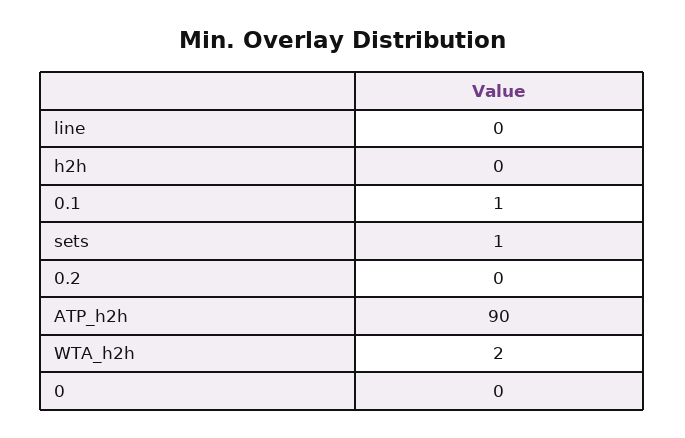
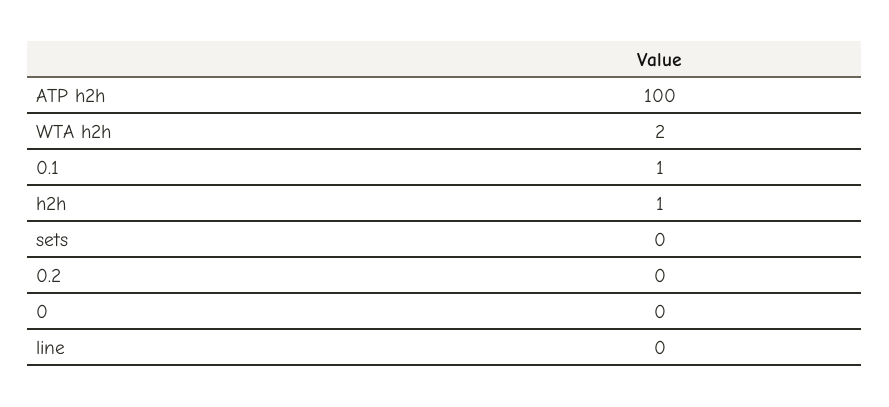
h2h: 0 -> 1
sets: 1 -> 0
ATP_h2h: 90 -> 100

